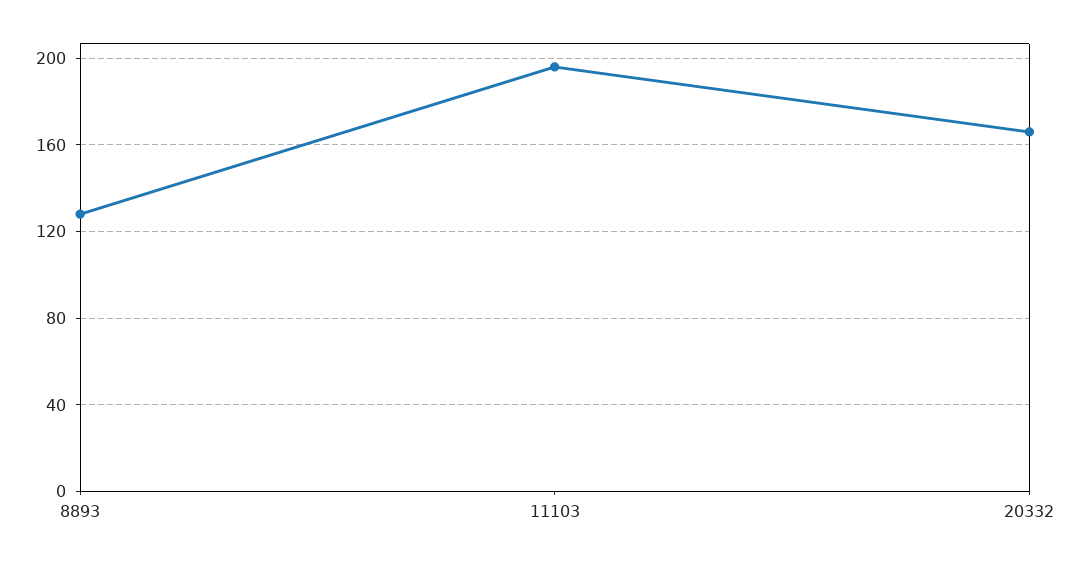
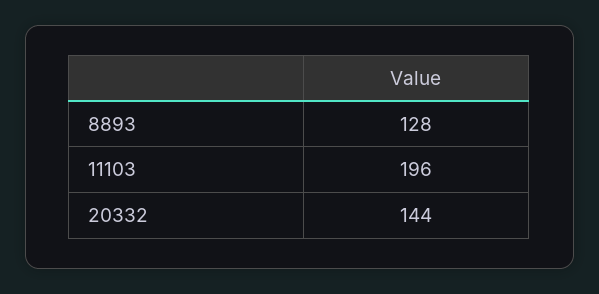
20332: 165 -> 144

